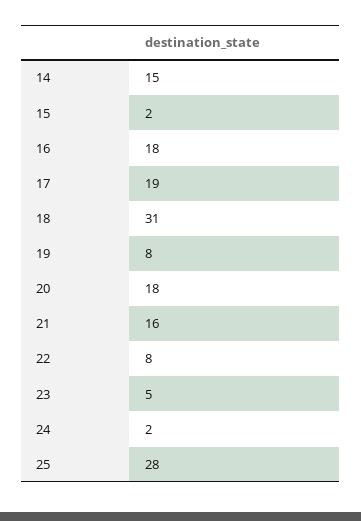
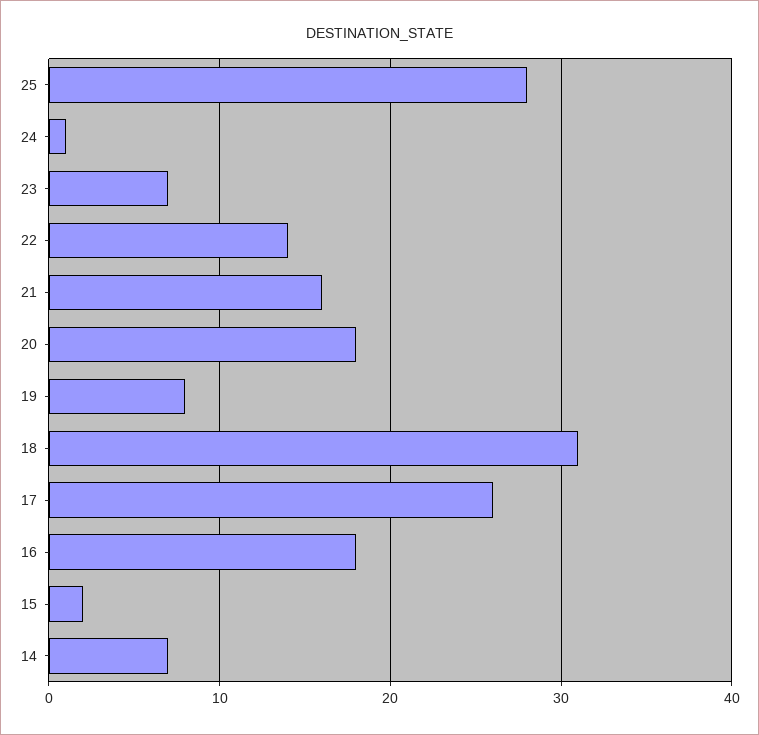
14: 15 -> 7
17: 19 -> 26
22: 8 -> 14
23: 5 -> 7
24: 2 -> 1

